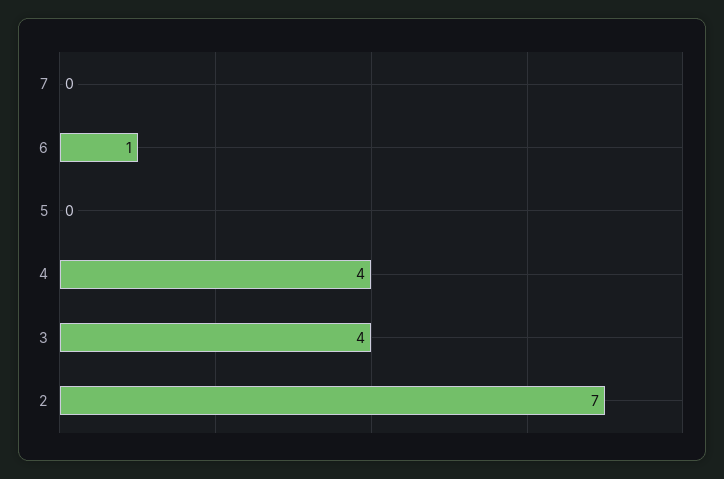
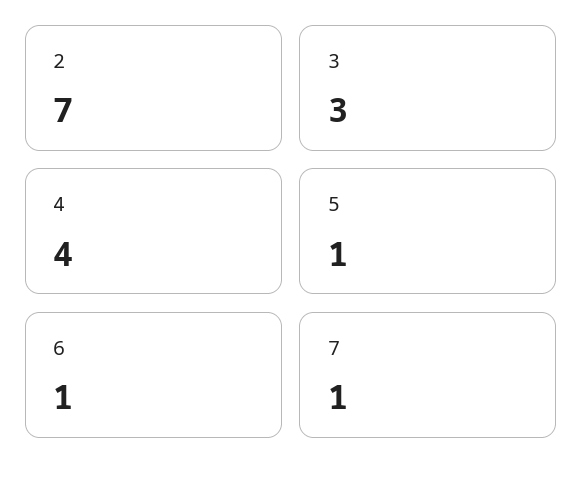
7: 0 -> 1
5: 0 -> 1
3: 4 -> 3

